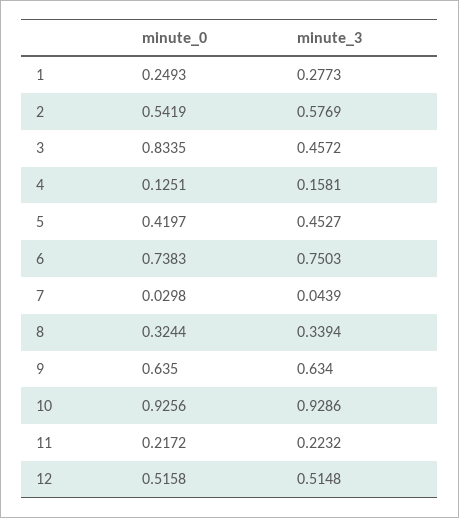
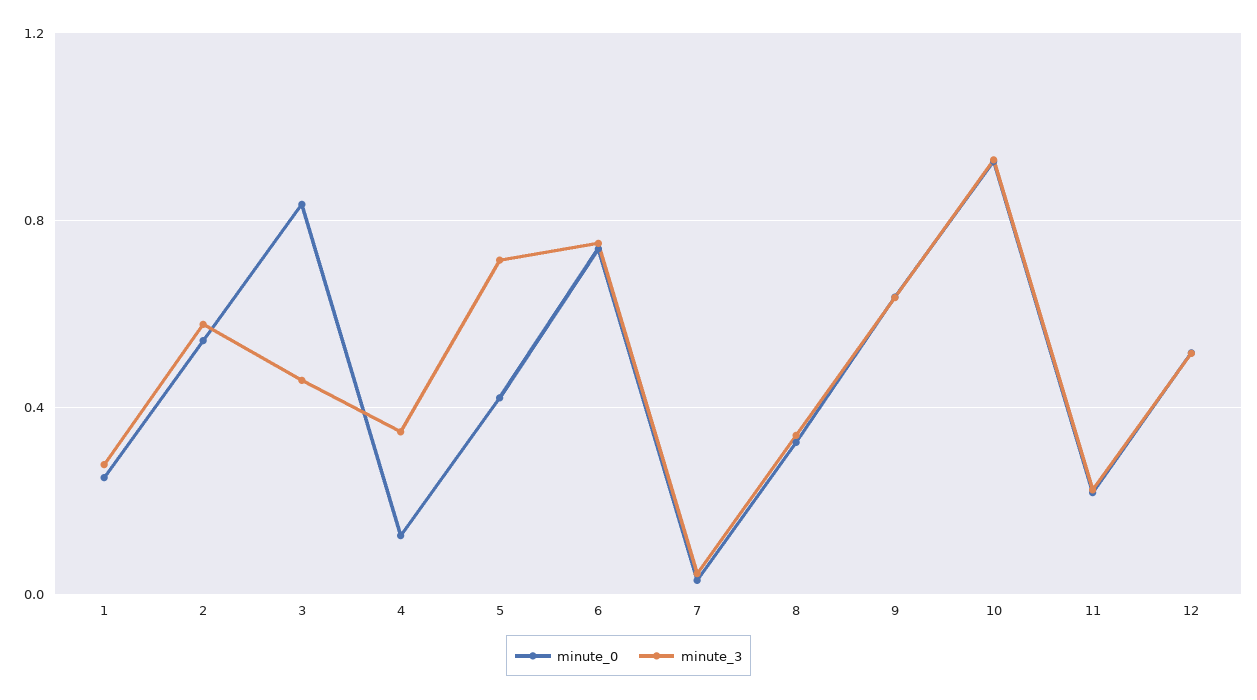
minute_3, 4: 0.1581 -> 0.35
minute_3, 5: 0.4527 -> 0.7

